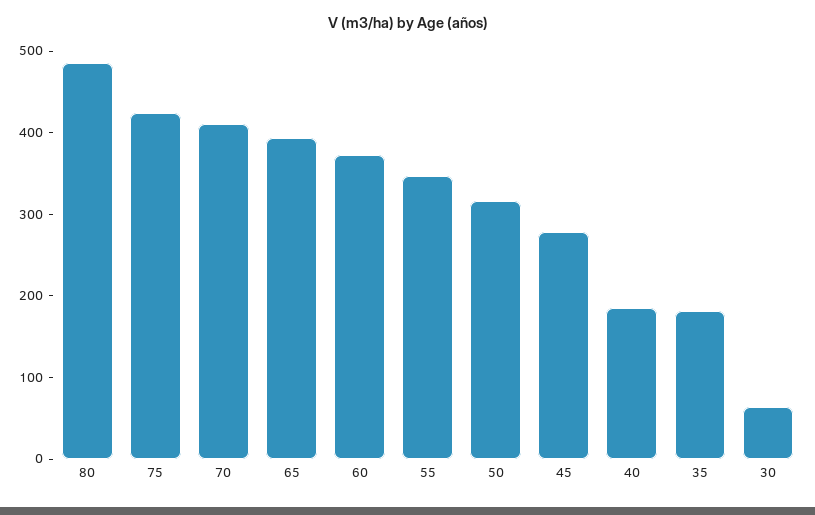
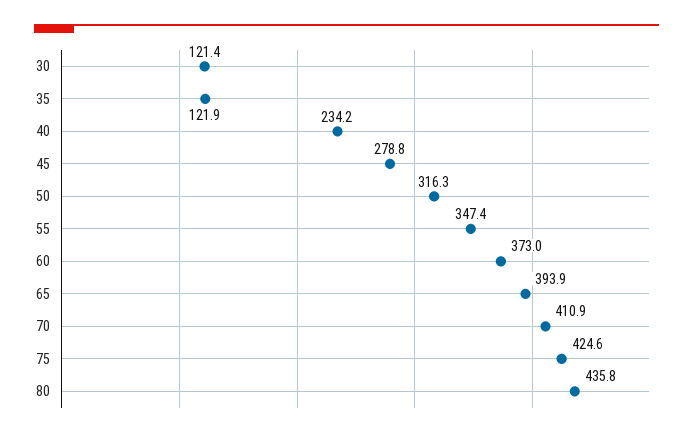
80: 480 -> 435.8
40: 180 -> 234.2
35: 180 -> 121.9
30: 60 -> 121.4

